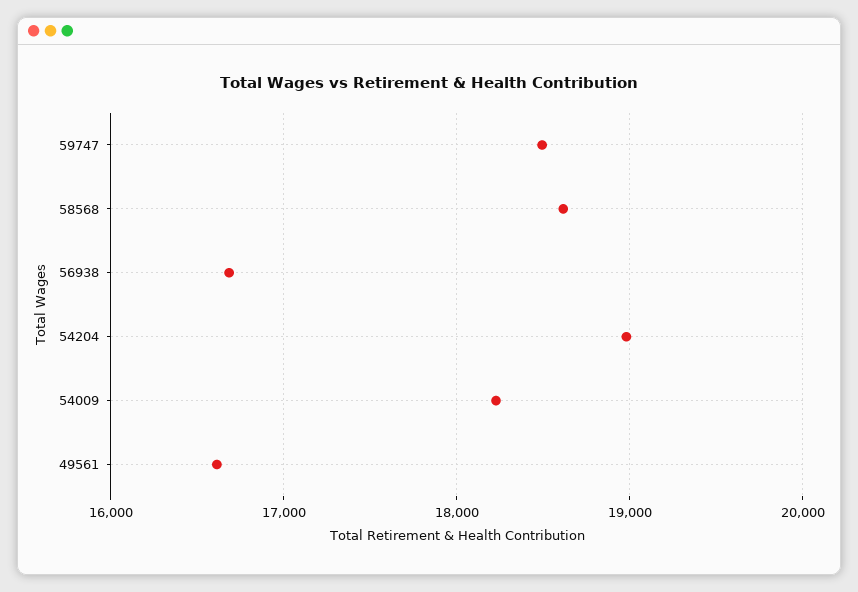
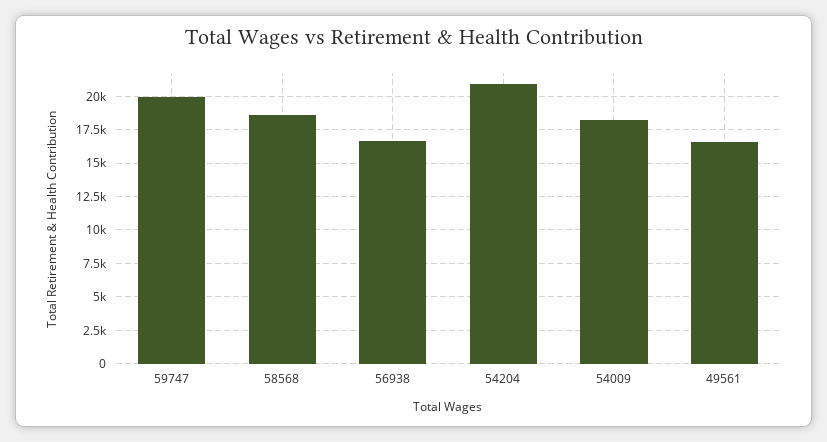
59747: 18500 -> 20000
54204: 19000 -> 21000

